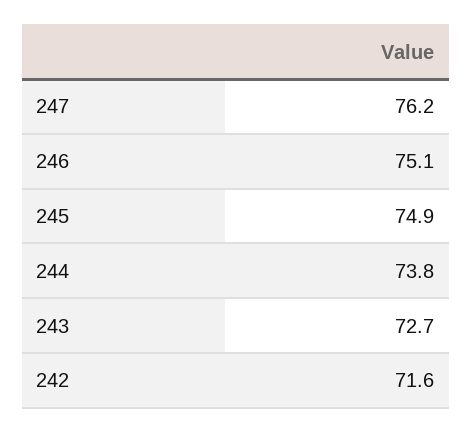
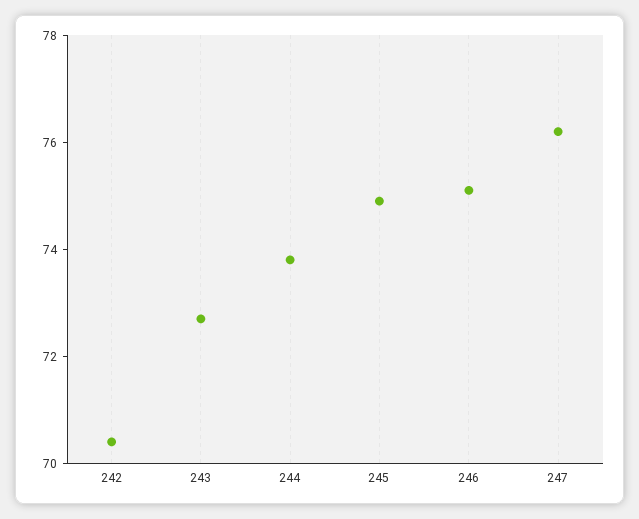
242: 71.6 -> 70.5

